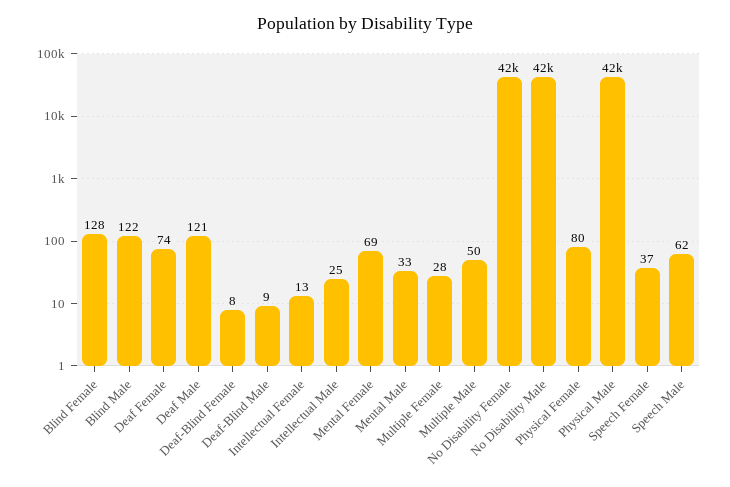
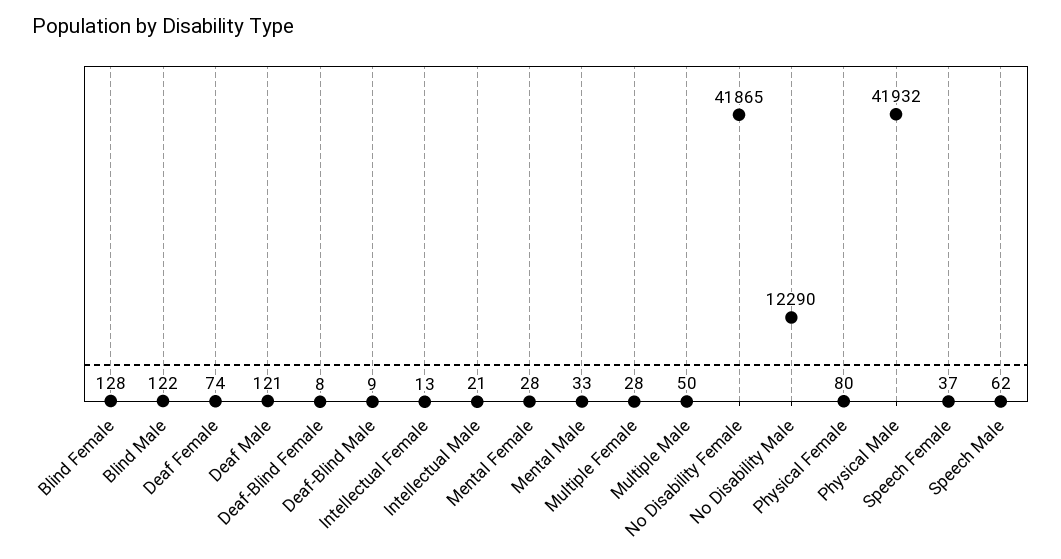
Intellectual Male: 25 -> 21
Mental Female: 69 -> 28
No Disability Male: 42000 -> 12290

